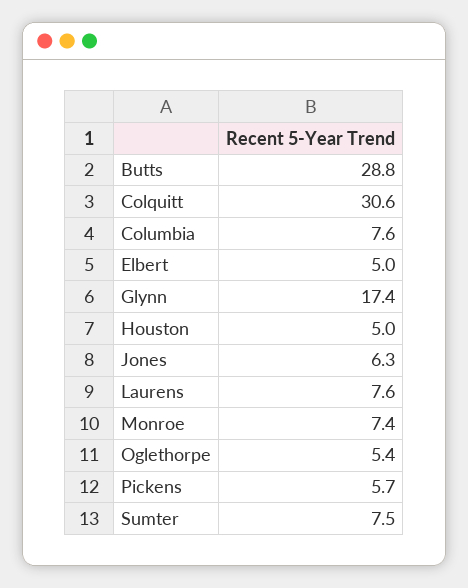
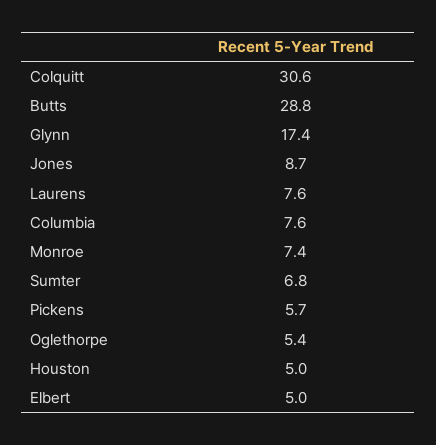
Jones: 6.3 -> 8.7
Sumter: 7.5 -> 6.8

